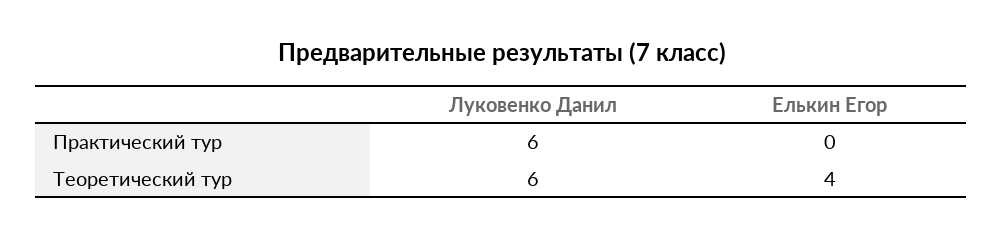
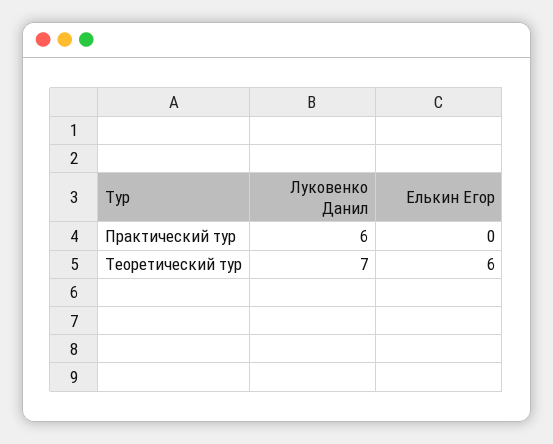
Луковенко Данил, Теоретический тур: 6 -> 7
Елькин Егор, Теоретический тур: 4 -> 6

